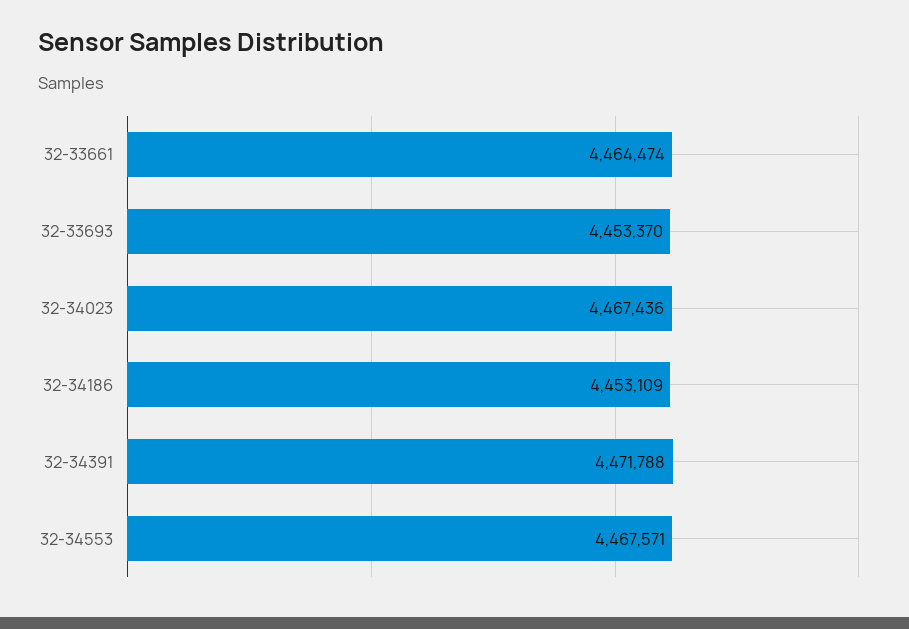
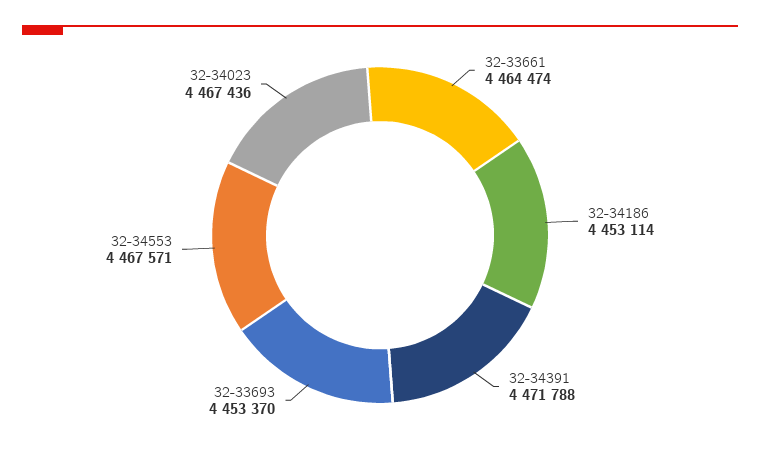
32-34186: 4453109 -> 4453114

